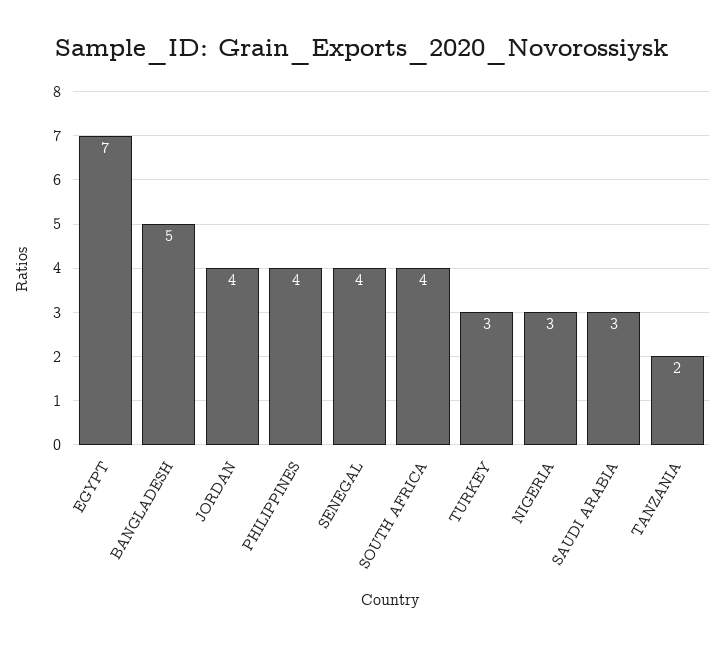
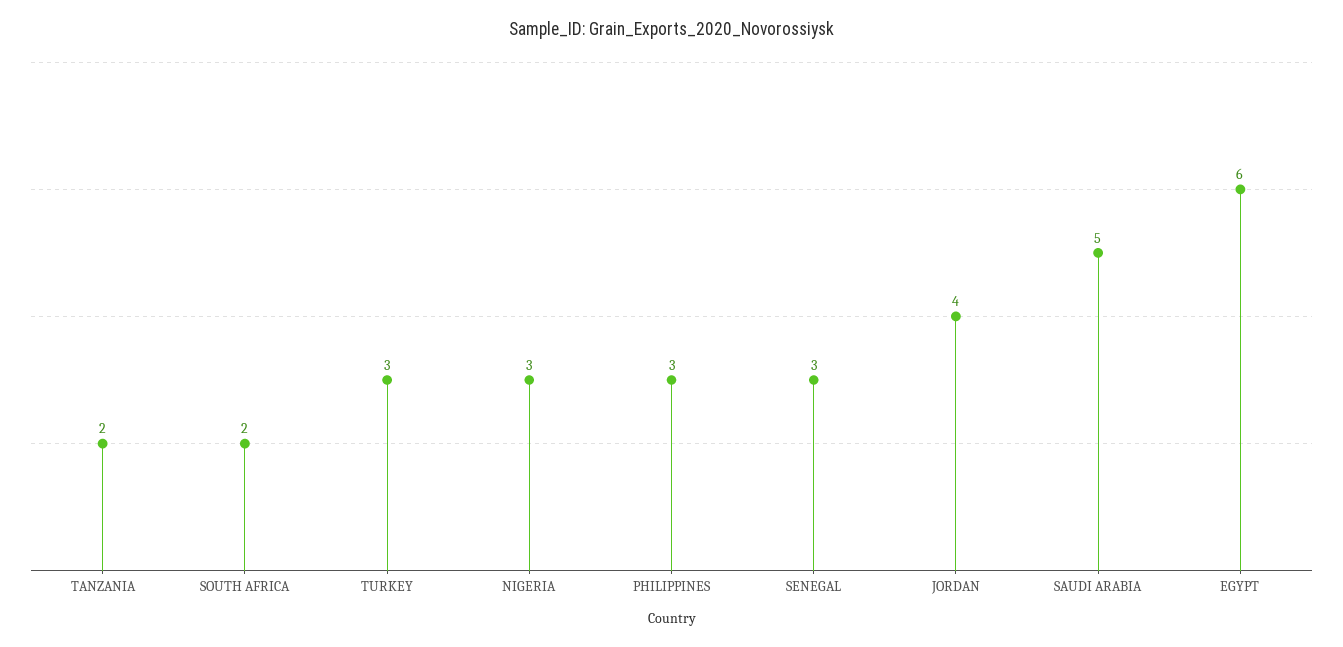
EGYPT: 7 -> 6
BANGLADESH: 5 -> none
PHILIPPINES: 4 -> 3
SENEGAL: 4 -> 3
SOUTH AFRICA: 4 -> 2
SAUDI ARABIA: 3 -> 5

